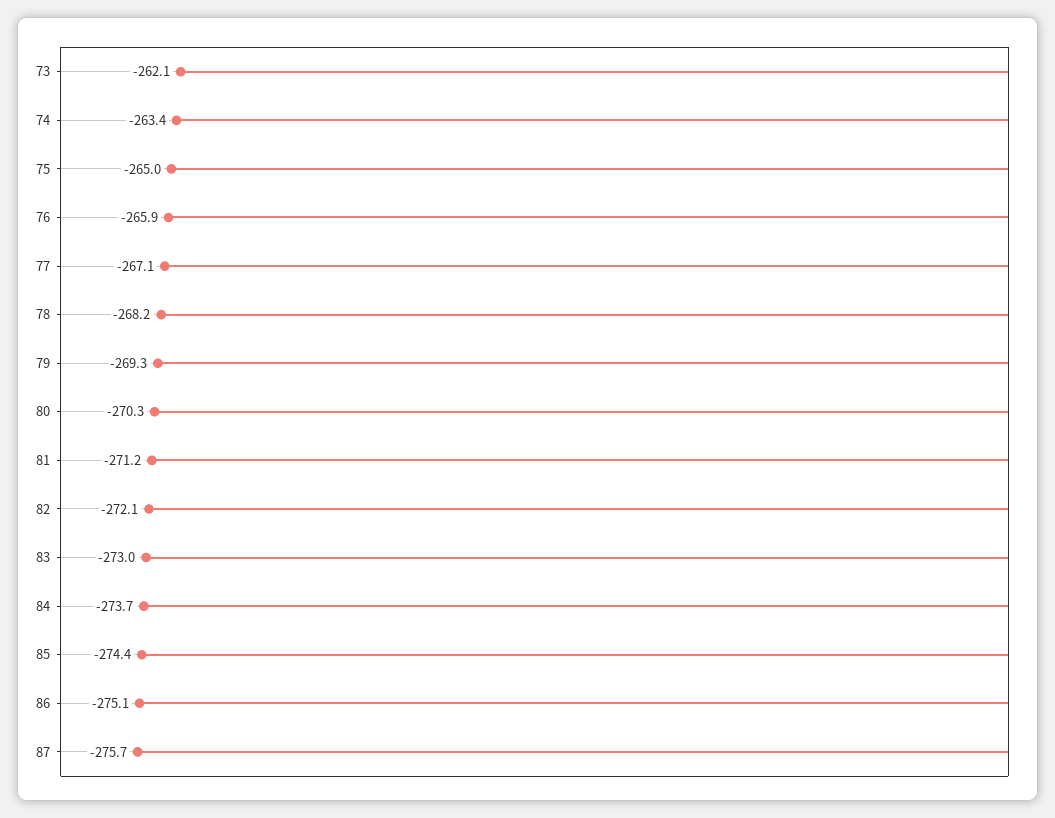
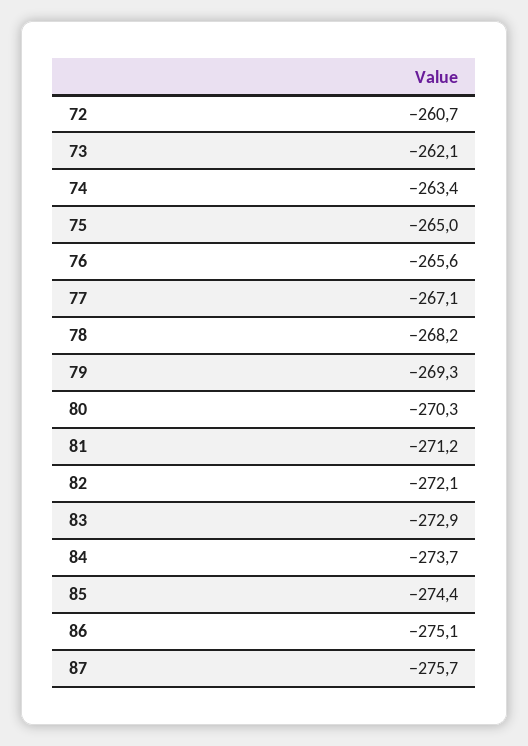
76: -265.9 -> -265.6
83: -273 -> -272.9
72: none -> -260.7

